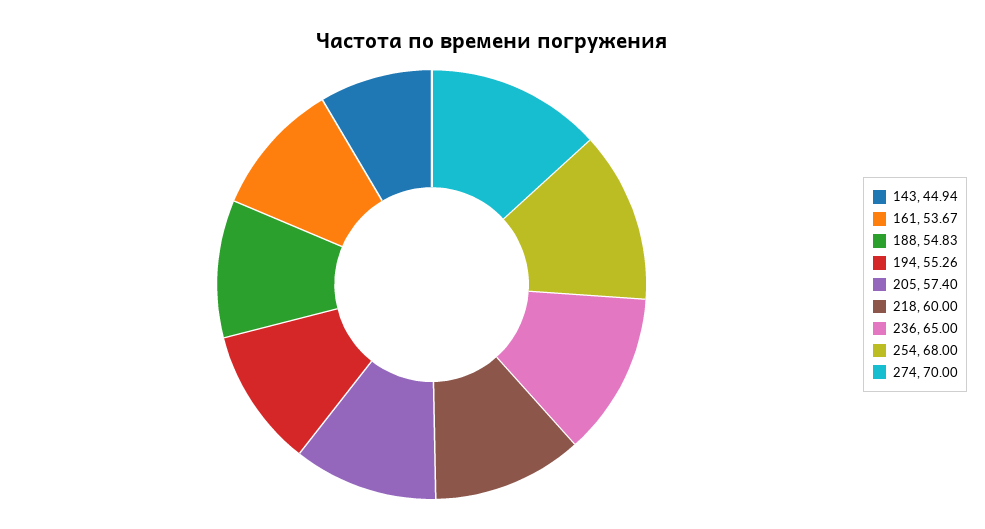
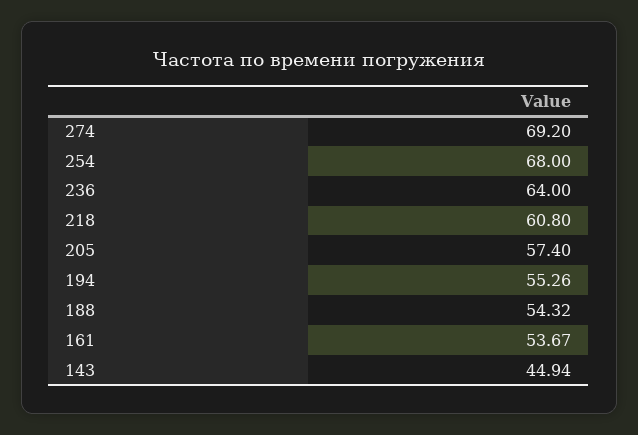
188: 54.83 -> 54.32
218: 60 -> 60.8
236: 65 -> 64
274: 70 -> 69.2

